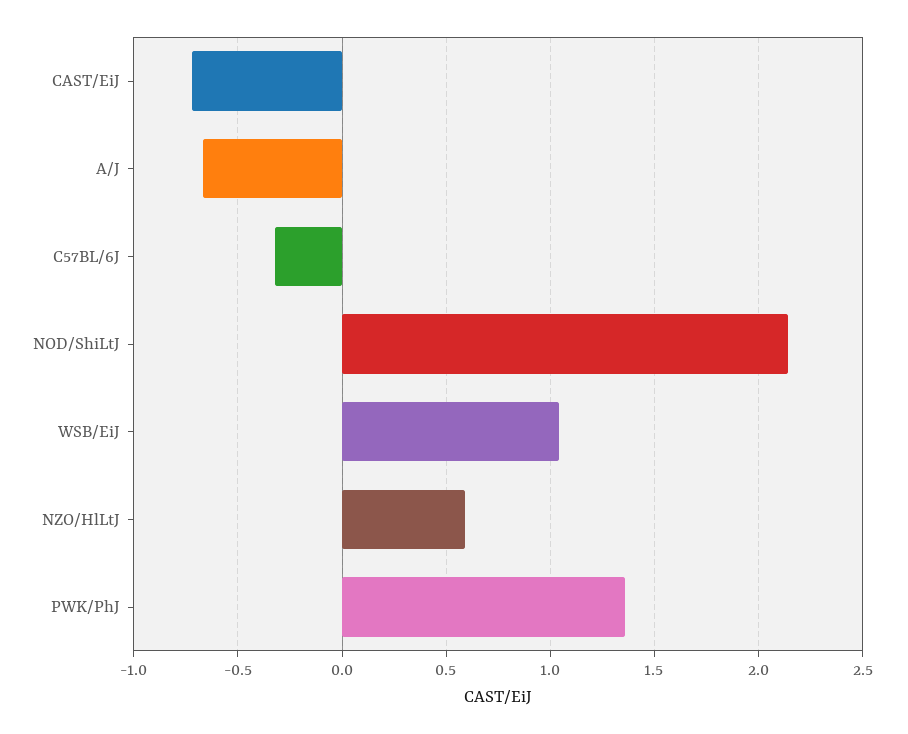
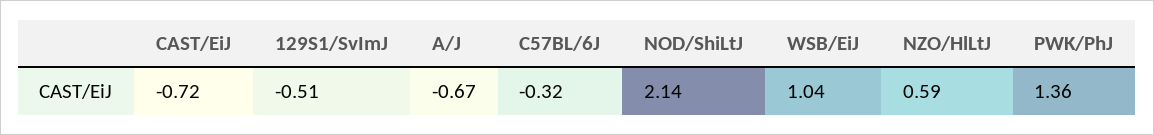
129S1/SvImJ: none -> -0.51

